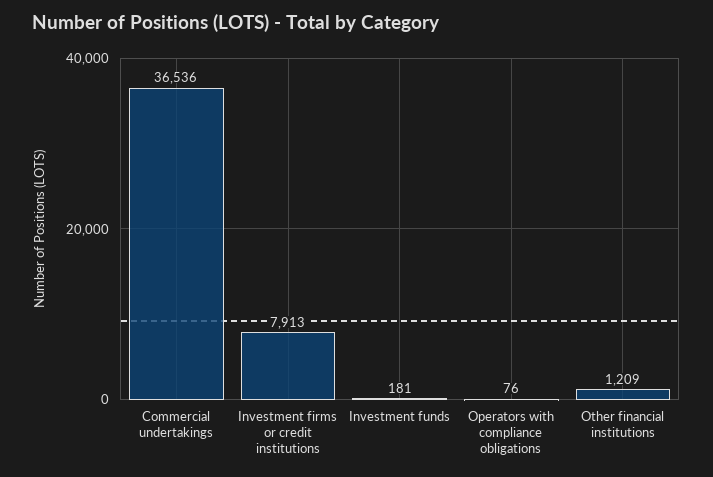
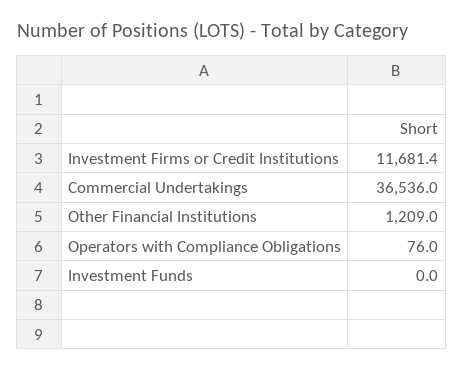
Investment firms or credit institutions: 7913 -> 11681.4
Investment funds: 181 -> 0

